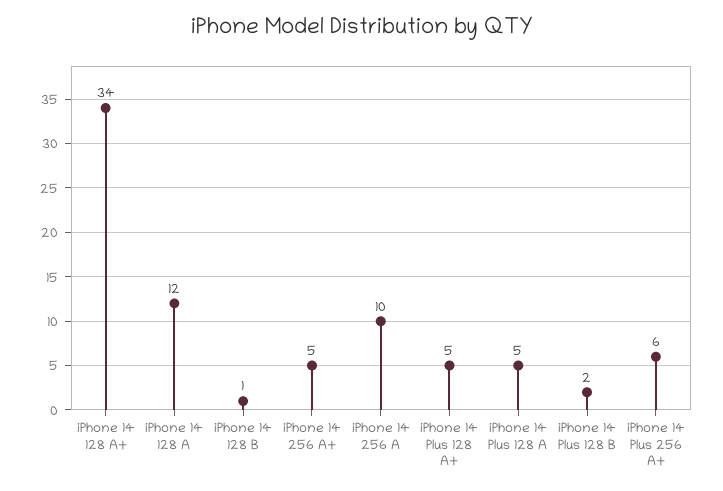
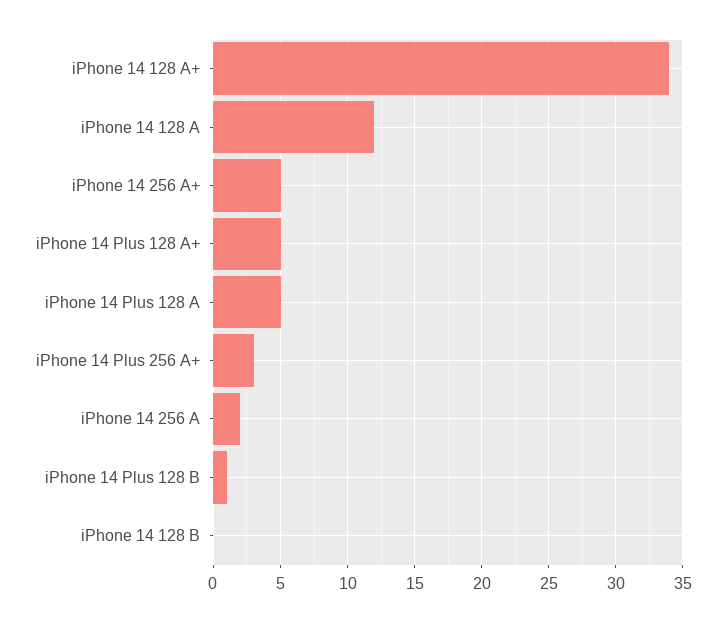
iPhone 14 128 B: 1 -> 0
iPhone 14 256 A: 10 -> 2
iPhone 14 Plus 128 B: 2 -> 1
iPhone 14 Plus 256 A+: 6 -> 3

